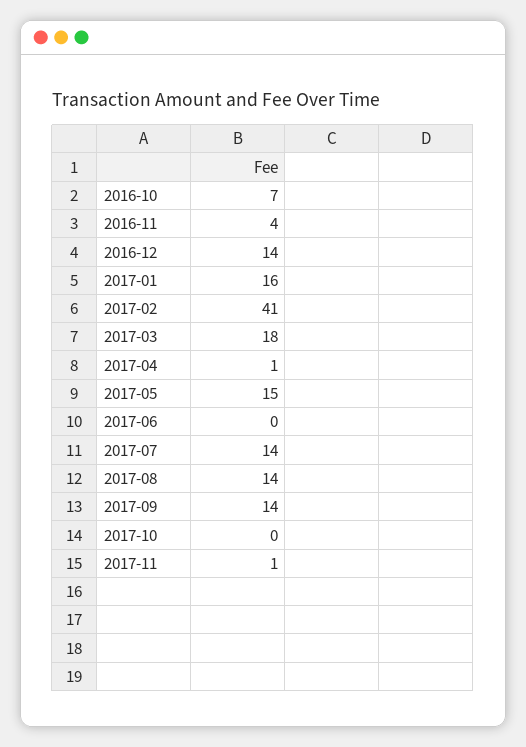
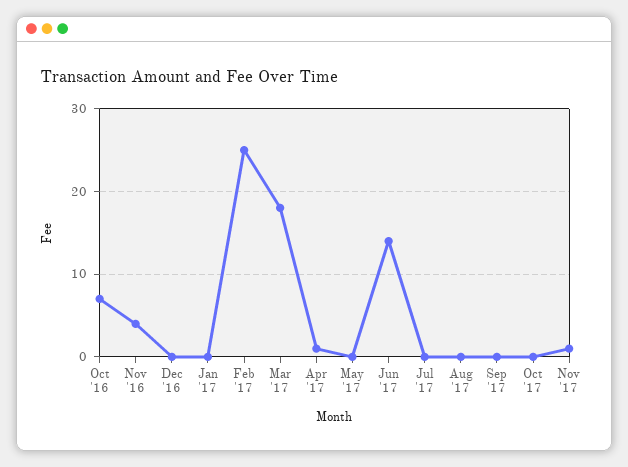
2016-12: 14 -> 0
2017-01: 16 -> 0
2017-02: 41 -> 25
2017-05: 15 -> 0
2017-06: 0 -> 14
2017-07: 14 -> 0
2017-08: 14 -> 0
2017-09: 14 -> 0

